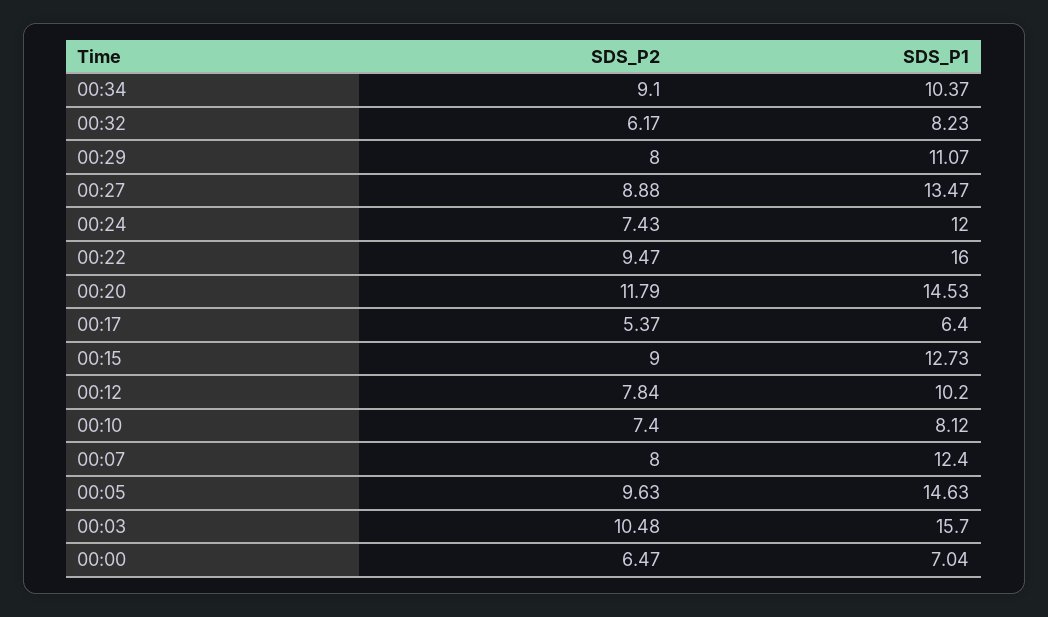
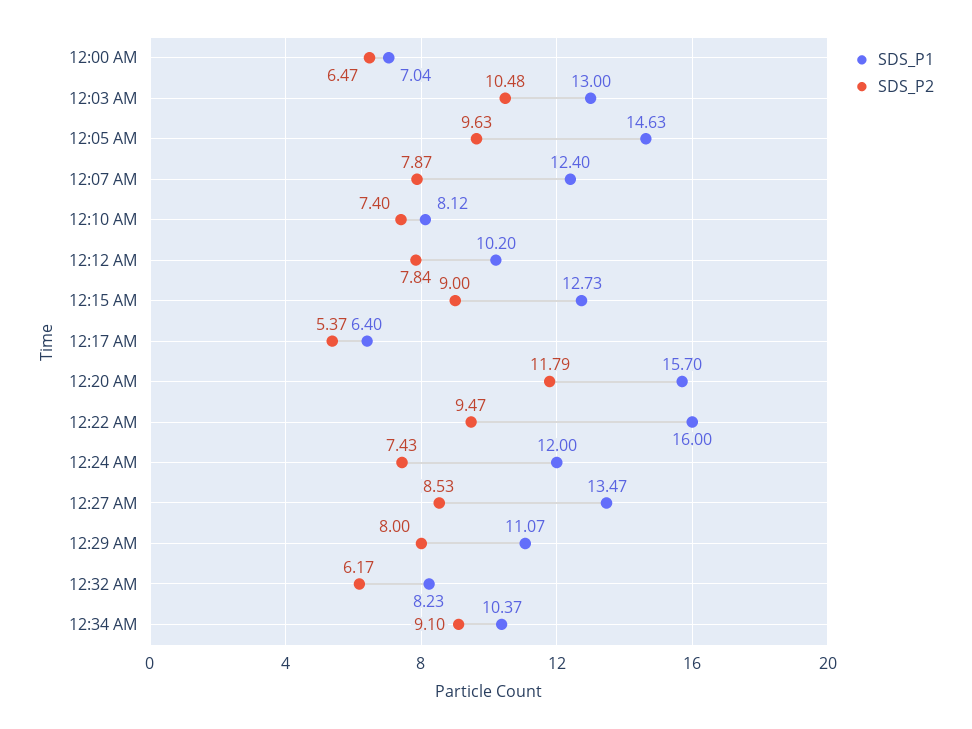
SDS_P2, 00:27: 8.88 -> 8.53
SDS_P1, 00:20: 14.53 -> 15.7
SDS_P2, 00:07: 8 -> 7.87
SDS_P1, 00:03: 15.7 -> 13

